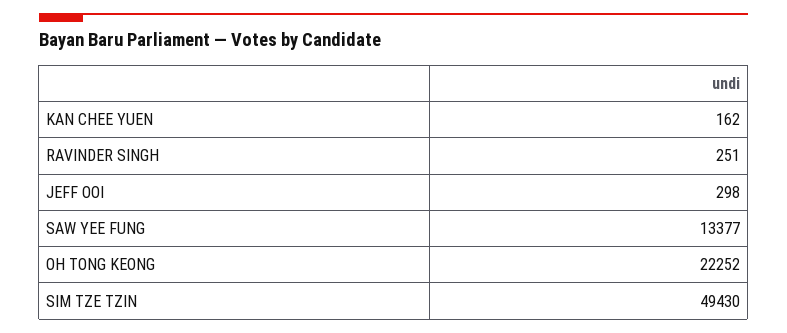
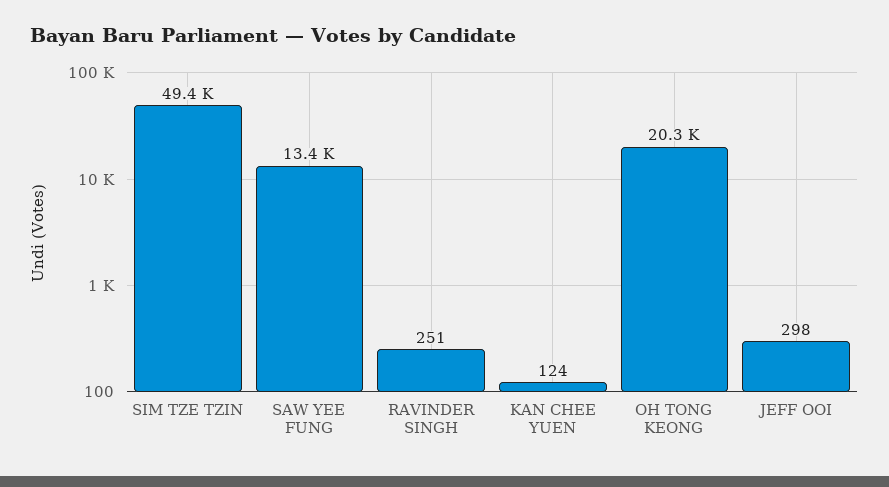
KAN CHEE YUEN: 162 -> 124
OH TONG KEONG: 22252 -> 20300

